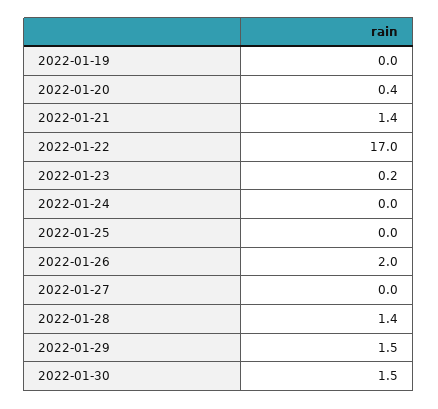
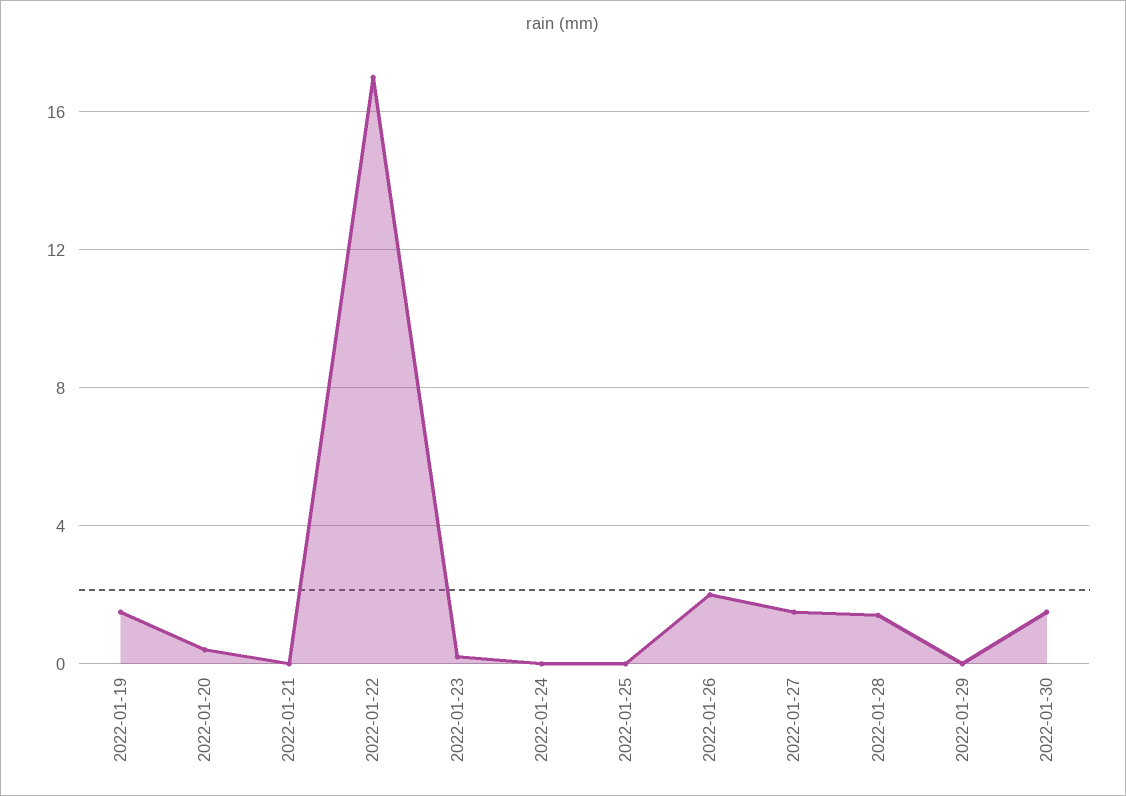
2022-01-19: 0 -> 1.5
2022-01-21: 1.4 -> 0
2022-01-27: 0 -> 1.5
2022-01-29: 1.5 -> 0

